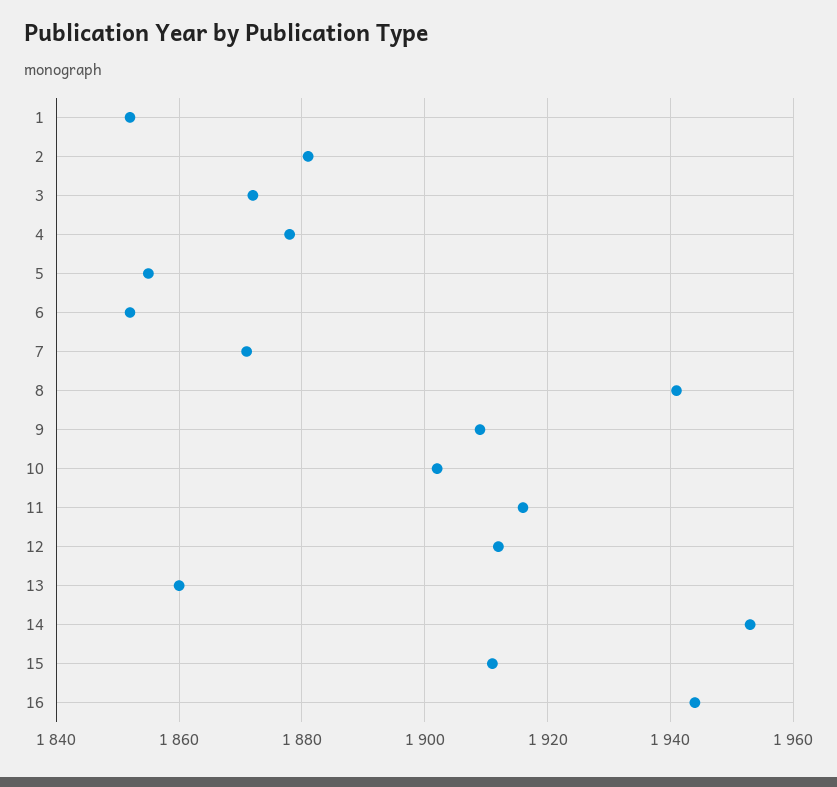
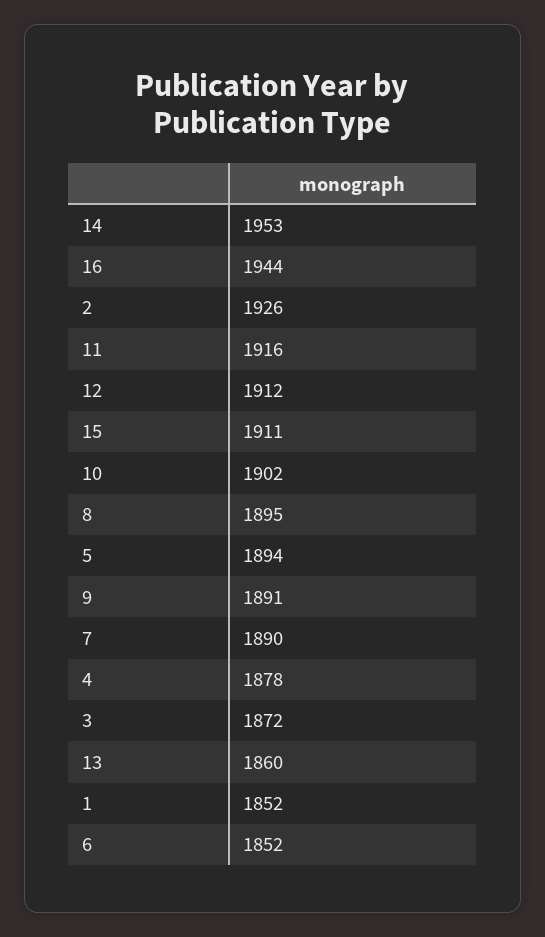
2: 1880 -> 1926
5: 1855 -> 1894
7: 1870 -> 1890
8: 1940 -> 1895
9: 1910 -> 1891

